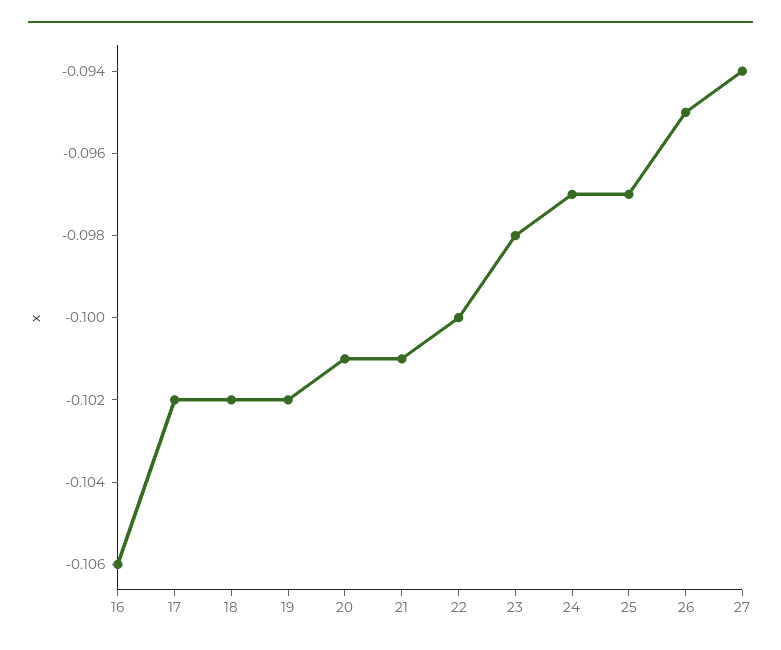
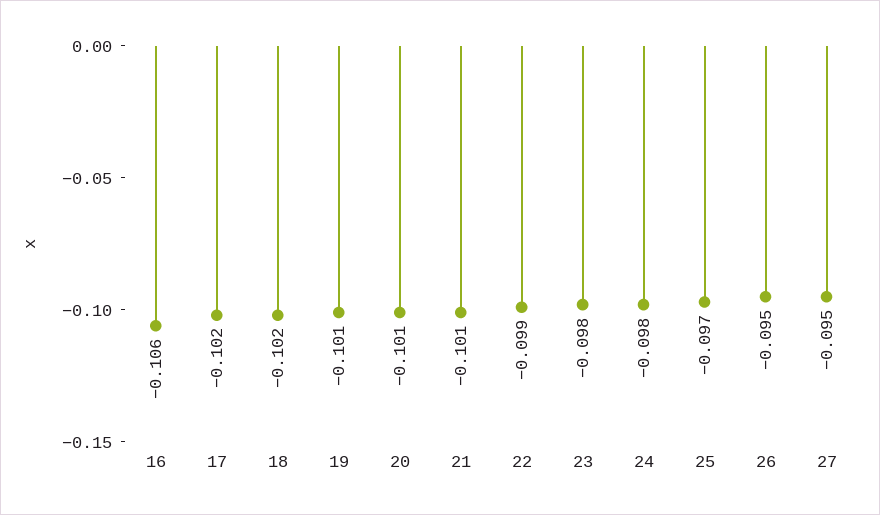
19: -0.102 -> -0.101
22: -0.1 -> -0.099
24: -0.097 -> -0.098
27: -0.094 -> -0.095

